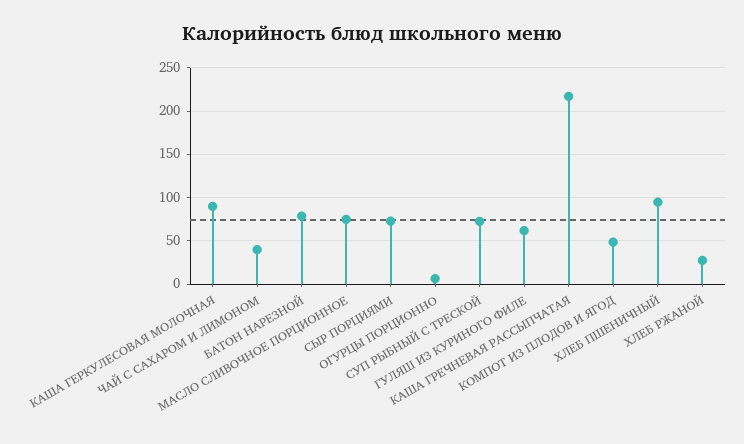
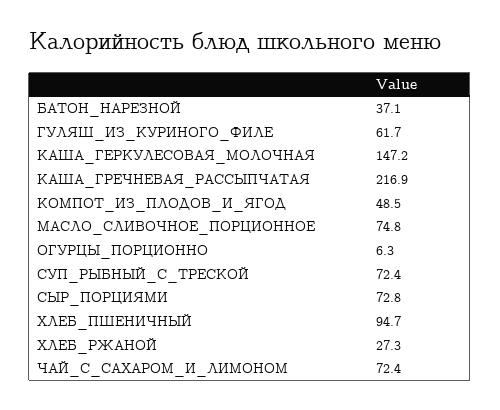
КАША ГЕРКУЛЕСОВАЯ МОЛОЧНАЯ: 90 -> 147.2
ЧАЙ С САХАРОМ И ЛИМОНОМ: 40 -> 72.4
БАТОН НАРЕЗНОЙ: 80 -> 37.1

